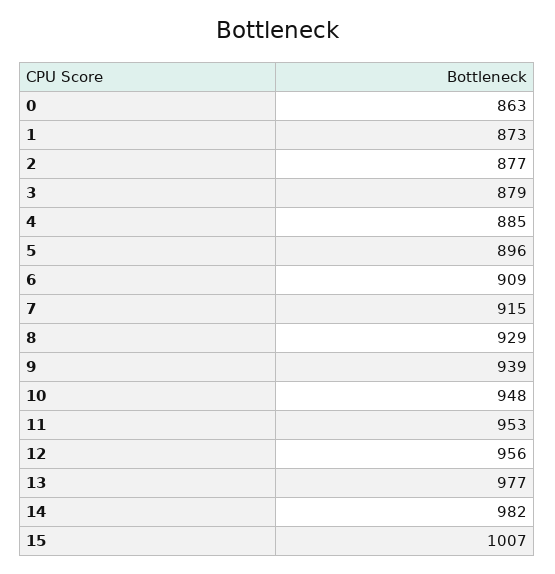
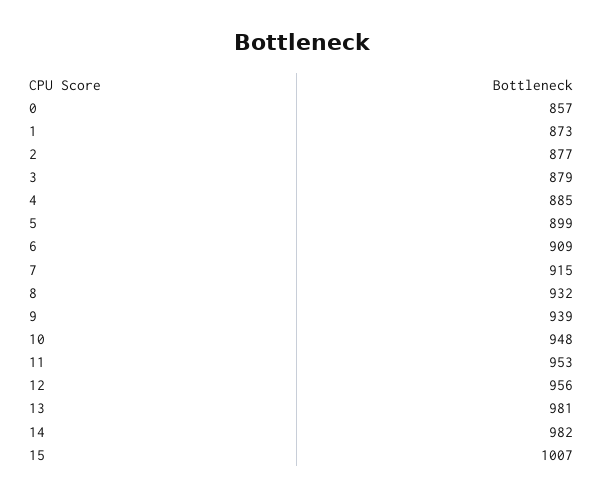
0: 863 -> 857
5: 896 -> 899
8: 929 -> 932
13: 977 -> 981

